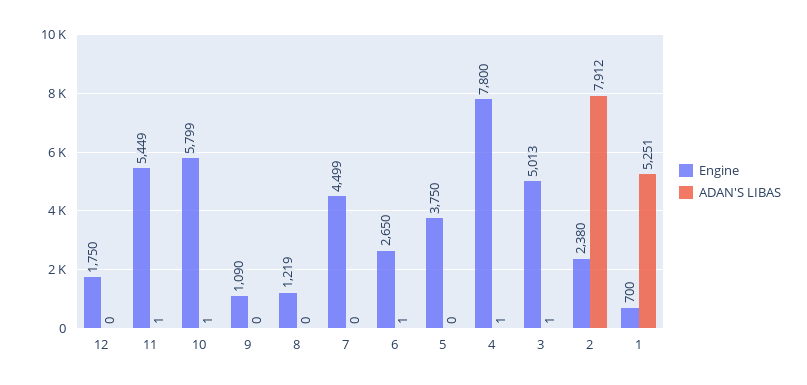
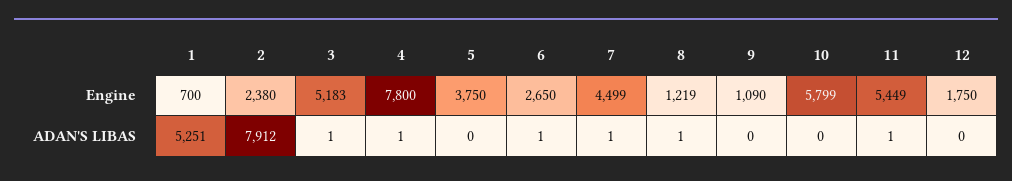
ADAN'S LIBAS, 10: 1 -> 0
ADAN'S LIBAS, 8: 0 -> 1
ADAN'S LIBAS, 7: 0 -> 1
Engine, 3: 5013 -> 5183

